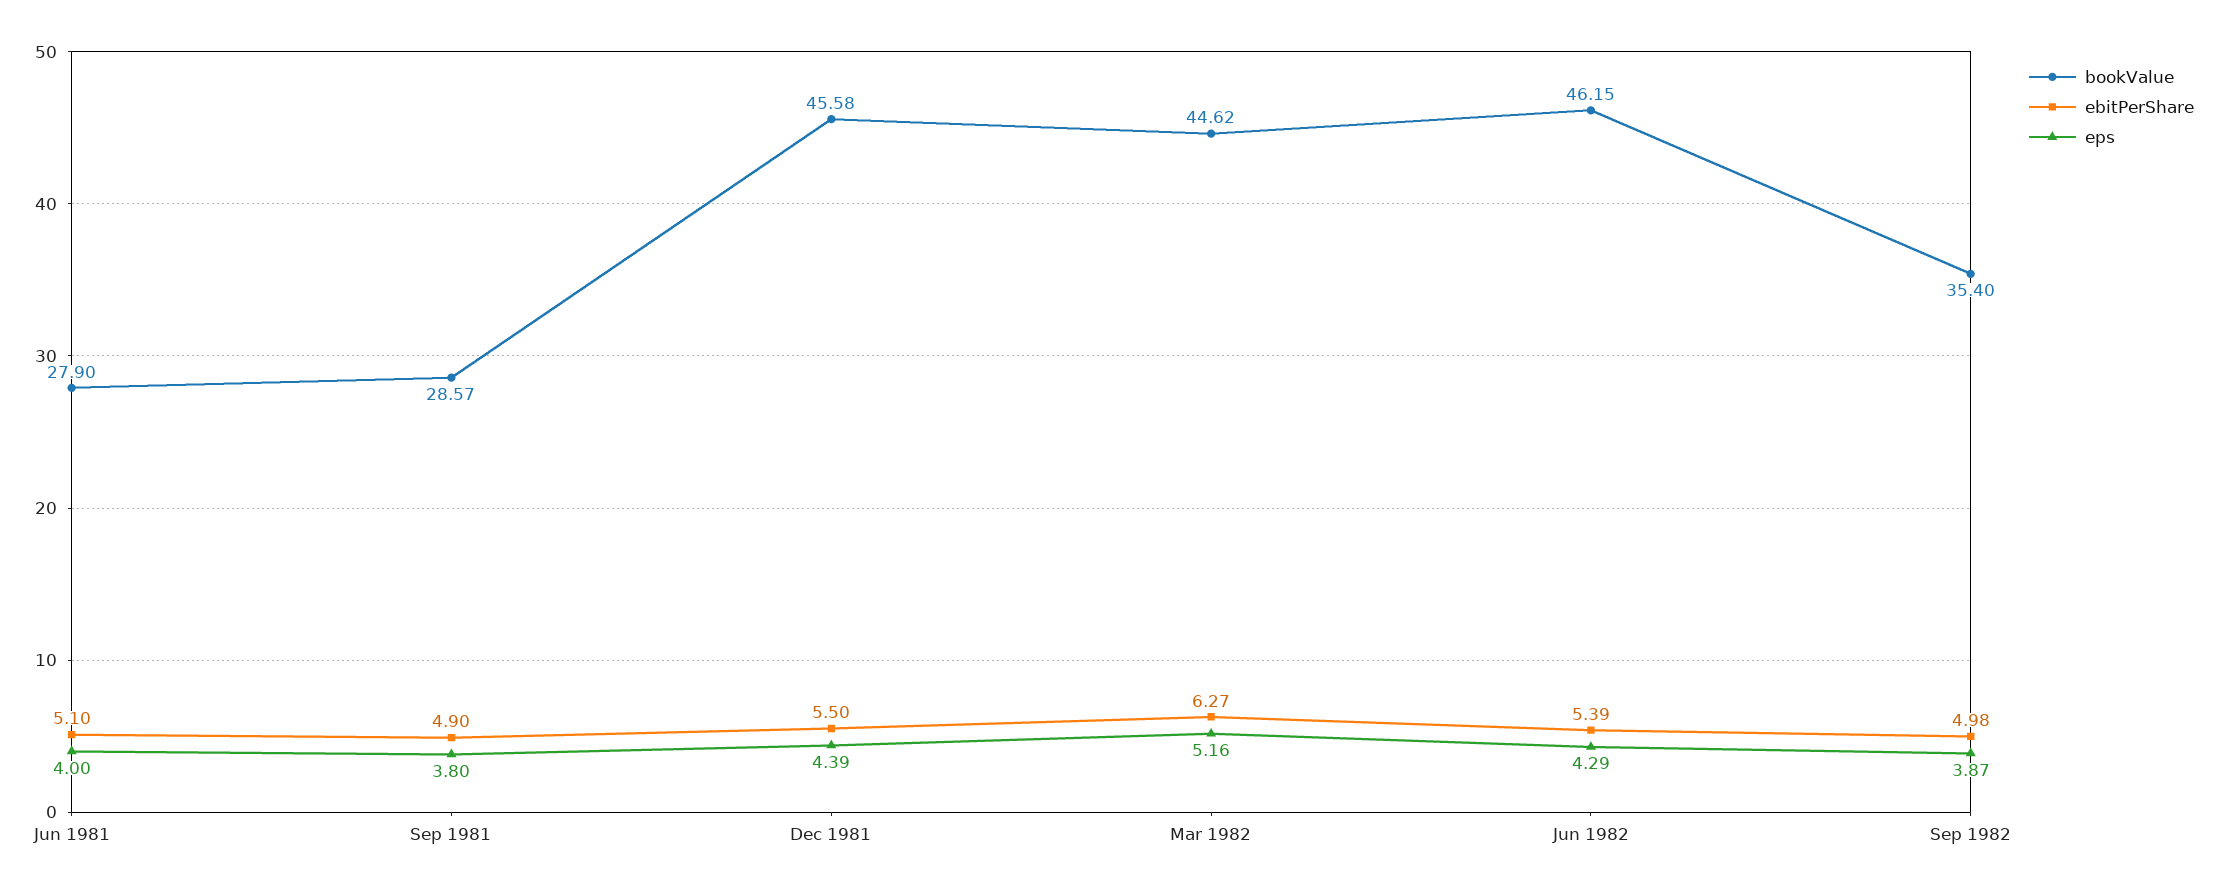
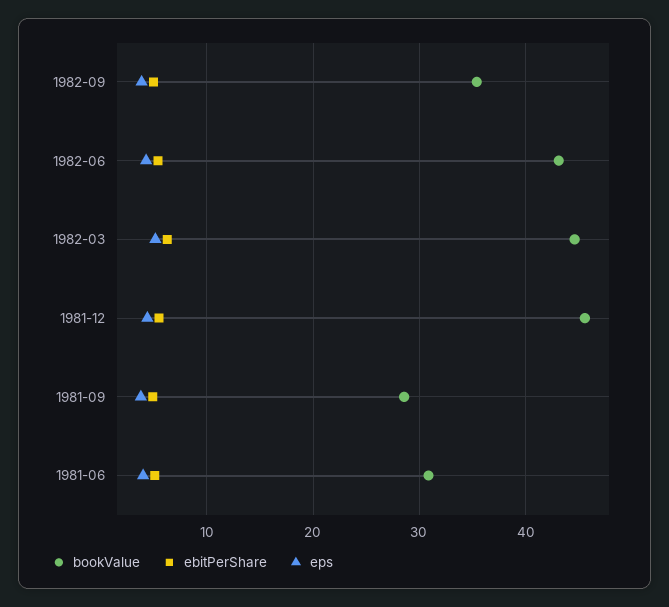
bookValue, Jun 1981: 27.9 -> 31
bookValue, Jun 1982: 46.15 -> 43

